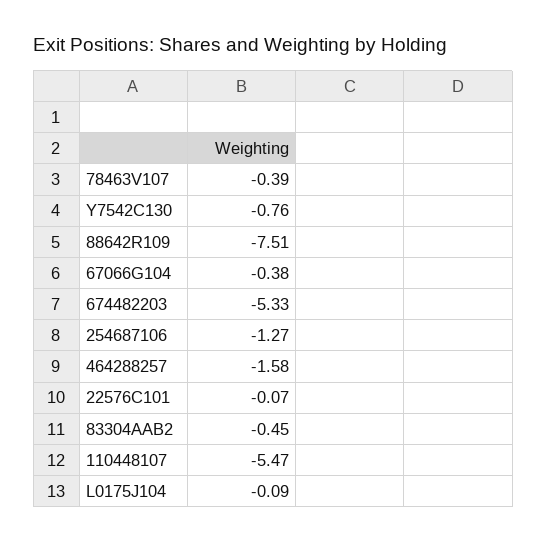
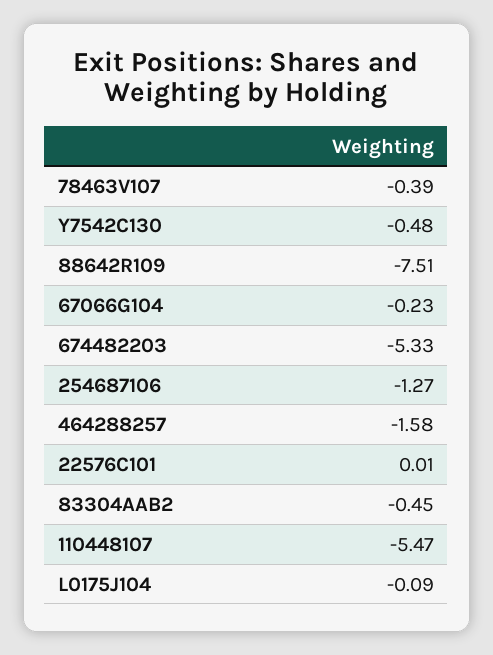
Y7542C130: -0.76 -> -0.48
67066G104: -0.38 -> -0.23
22576C101: -0.07 -> 0.01

